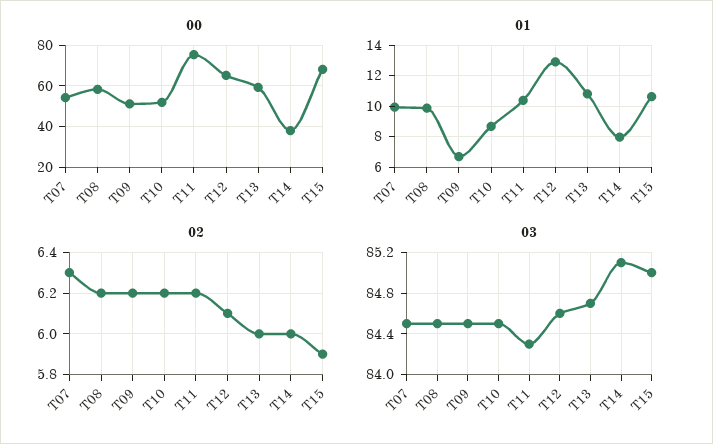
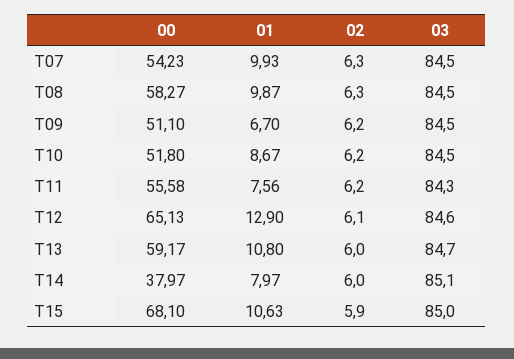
00, T11: 75 -> 55.58
01, T11: 10.5 -> 7.56
02, T08: 6.2 -> 6.3

